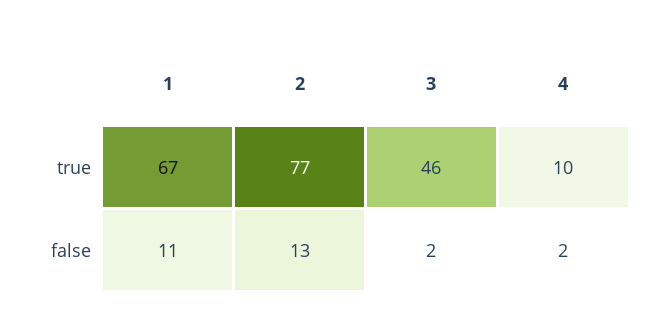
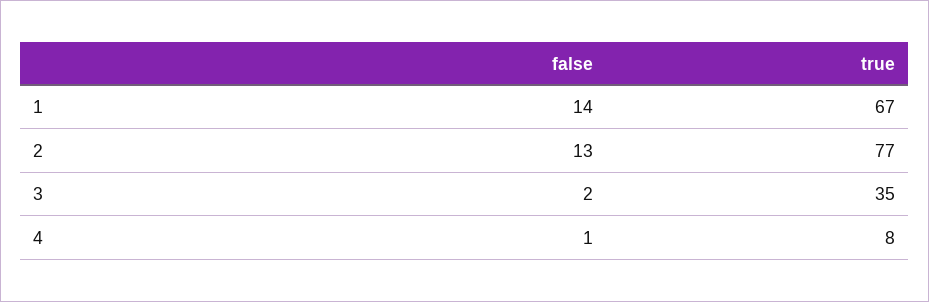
3, true: 46 -> 35
4, true: 10 -> 8
1, false: 11 -> 14
4, false: 2 -> 1

